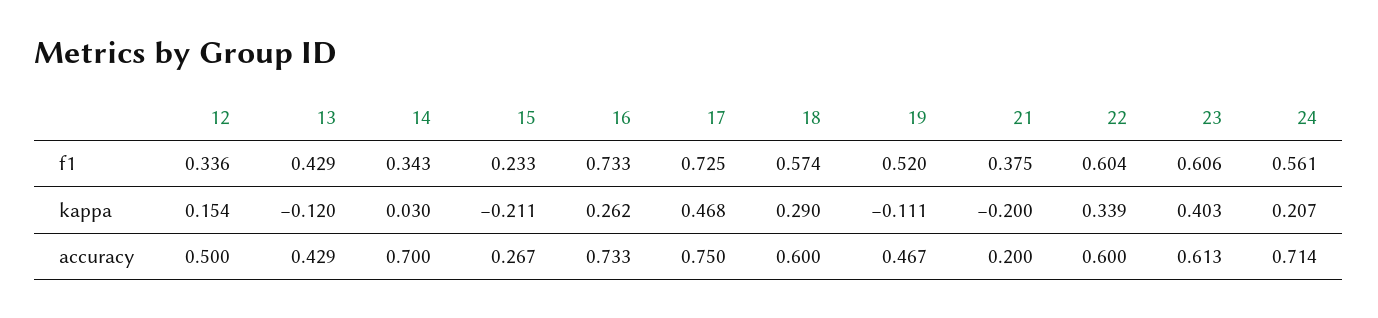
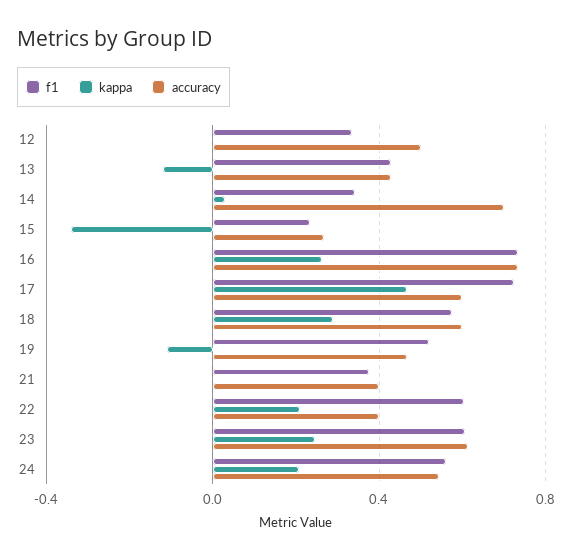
kappa, 12: 0.154 -> 0
kappa, 15: -0.211 -> -0.35
kappa, 21: -0.2 -> 0
kappa, 22: 0.339 -> 0.2
kappa, 23: 0.403 -> 0.25
accuracy, 17: 0.75 -> 0.6
accuracy, 21: 0.2 -> 0.4
accuracy, 22: 0.6 -> 0.4
accuracy, 24: 0.714 -> 0.55

